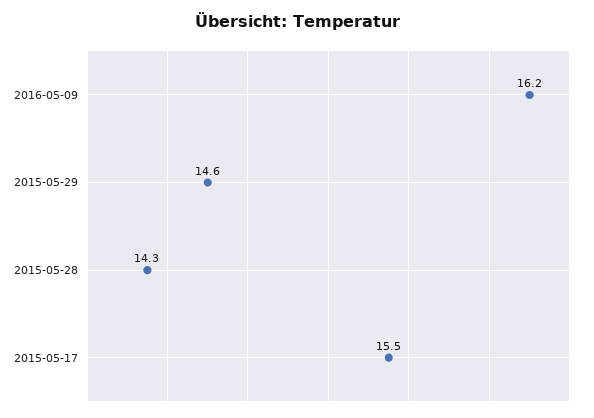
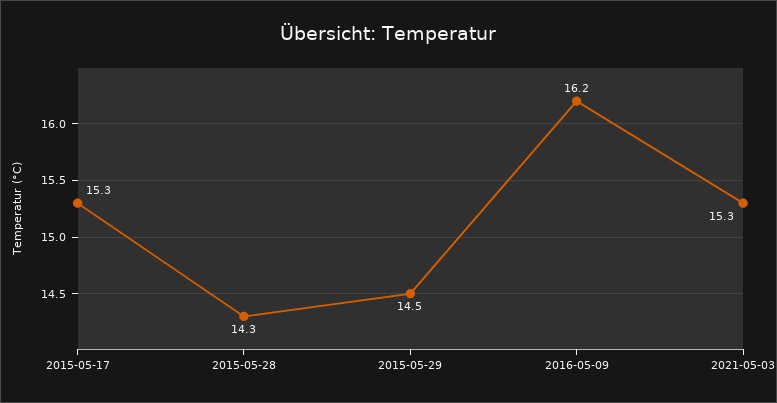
2015-05-29: 14.6 -> 14.5
2015-05-17: 15.5 -> 15.3
2021-05-03: none -> 15.3

